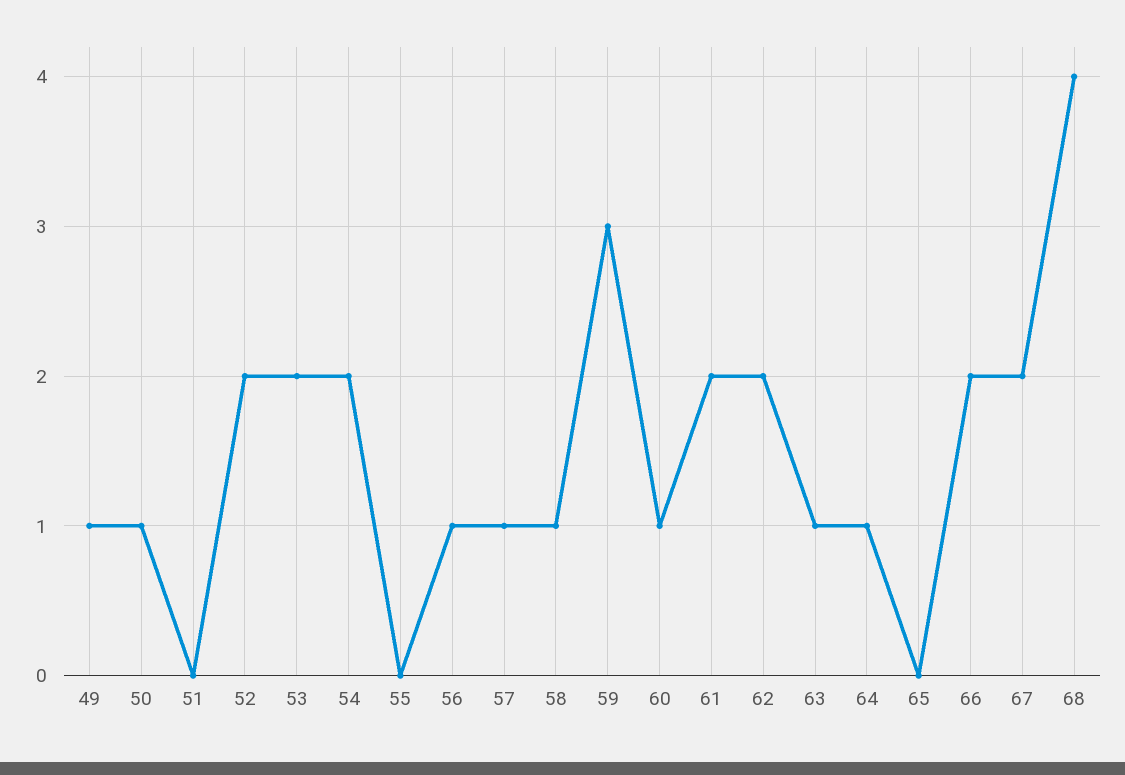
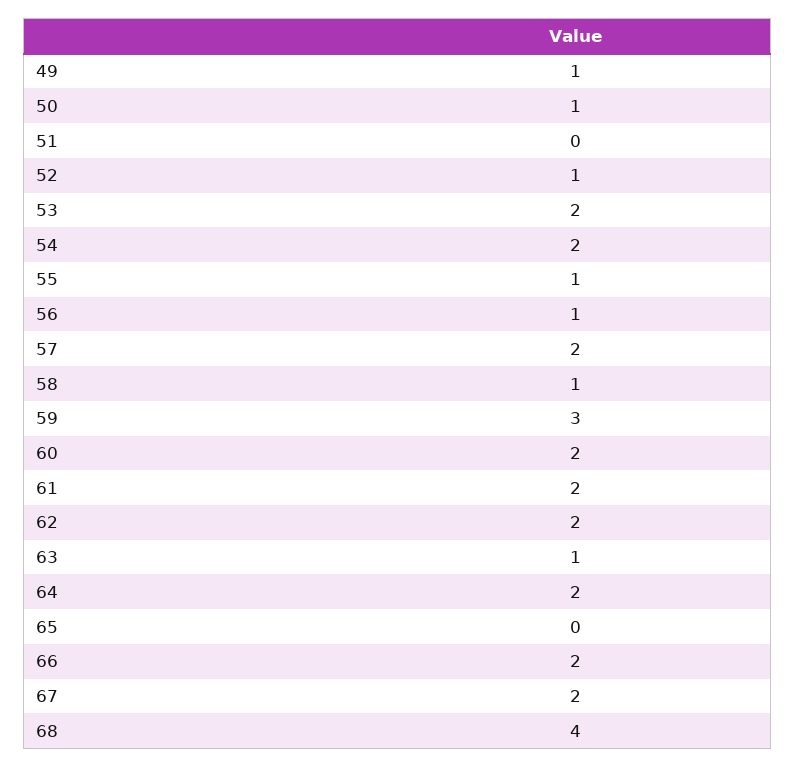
52: 2 -> 1
55: 0 -> 1
57: 1 -> 2
60: 1 -> 2
64: 1 -> 2

